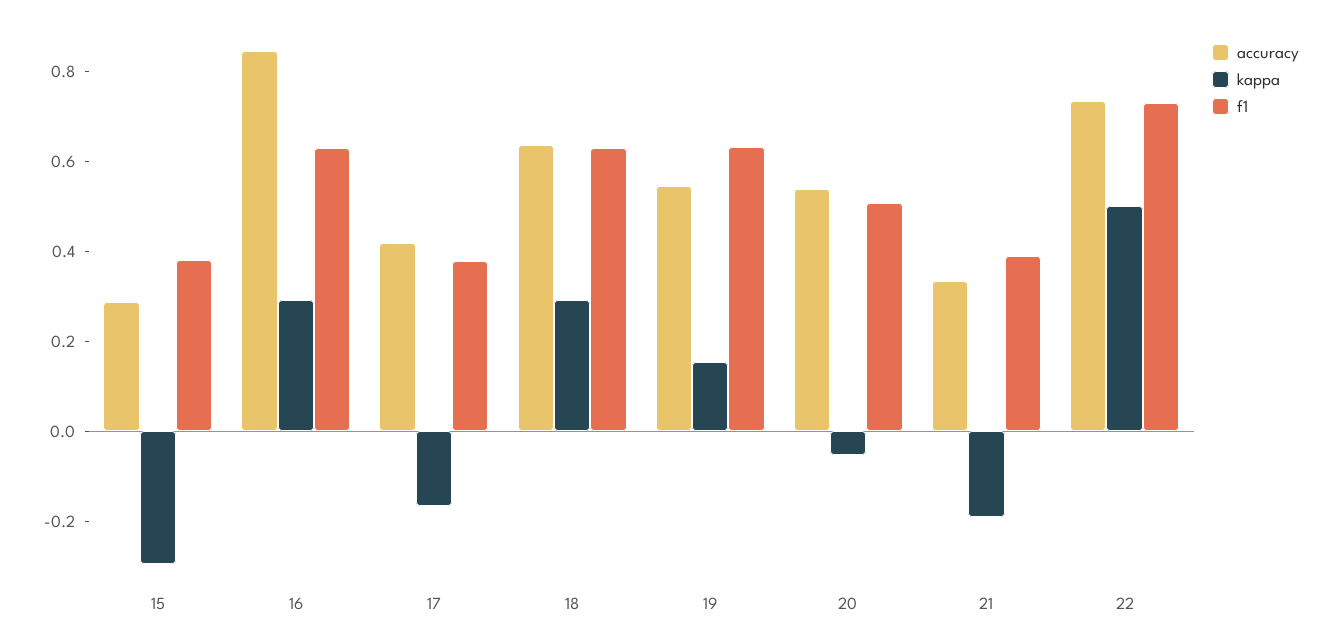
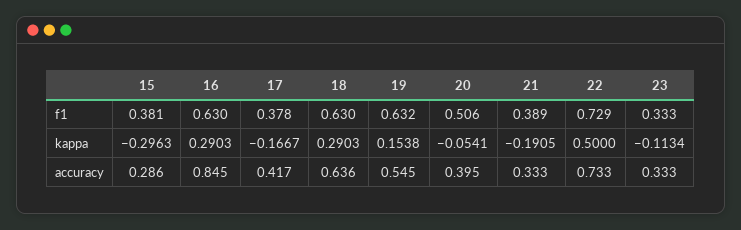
accuracy, 20: 0.55 -> 0.395
f1, 23: none -> 0.333
kappa, 23: none -> -0.1134
accuracy, 23: none -> 0.333

